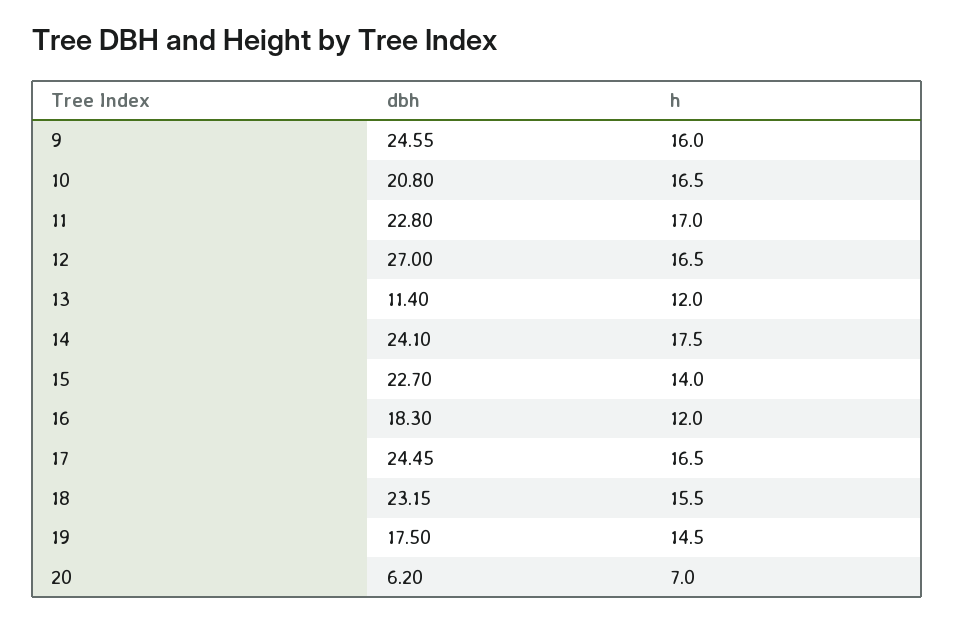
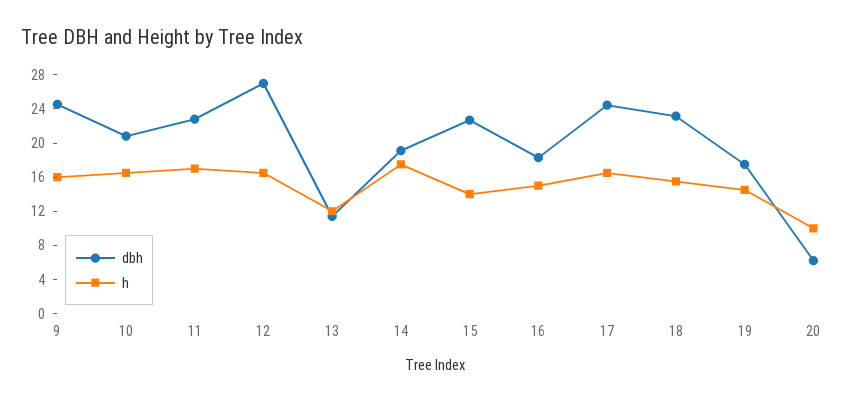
dbh, 14: 24.1 -> 19
h, 16: 12 -> 15
h, 20: 7 -> 10

